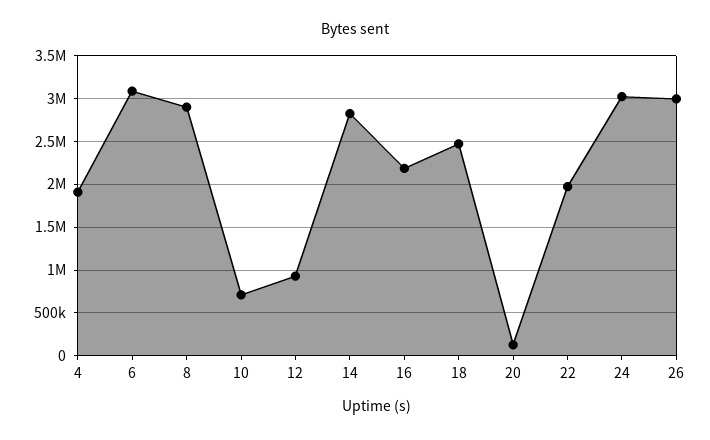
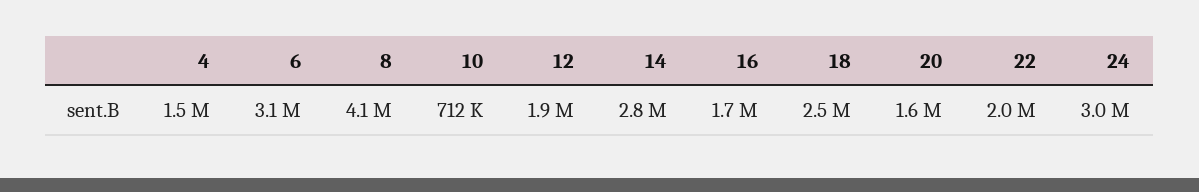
4: 1900000 -> 1500000
8: 2900000 -> 4100000
12: 900000 -> 1900000
16: 2200000 -> 1700000
20: 100000 -> 1600000
26: 3000000 -> none

